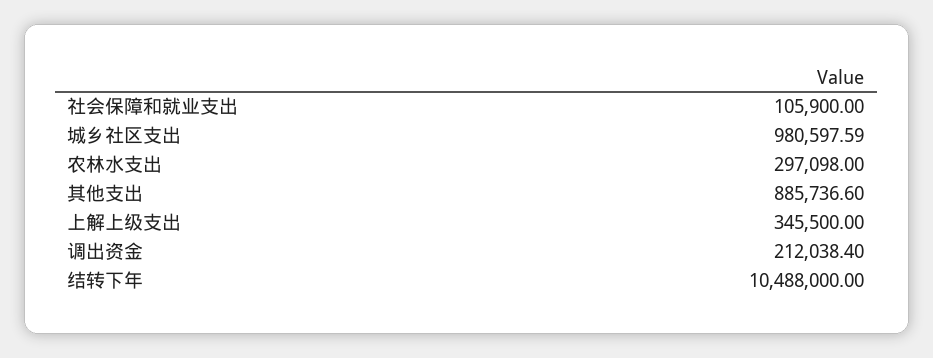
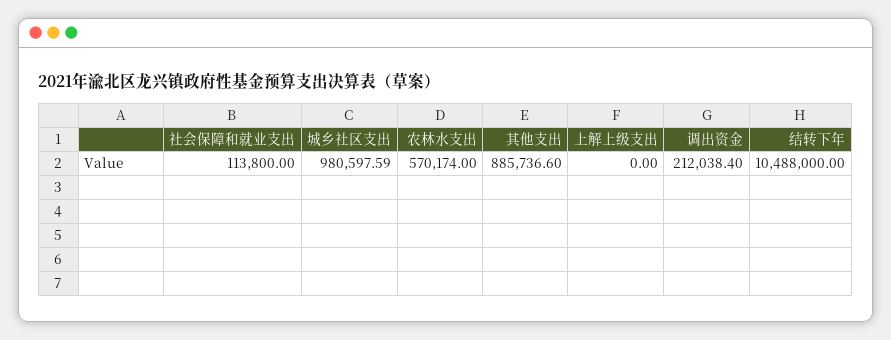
社会保障和就业支出: 105900 -> 113800
农林水支出: 297098 -> 570174
上解上级支出: 345500 -> 0

